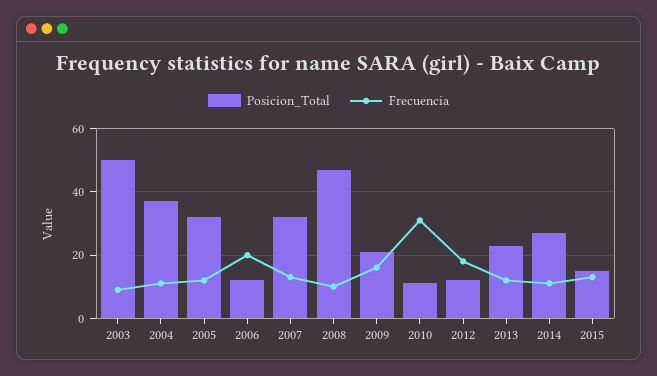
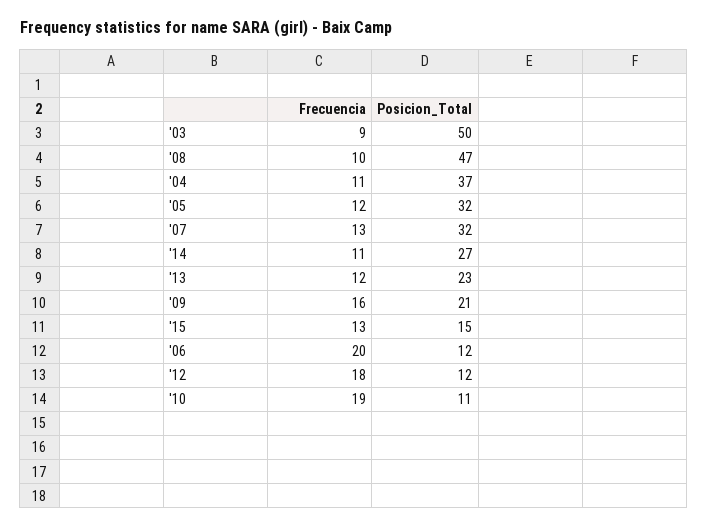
Frecuencia, 2010: 30 -> 19

